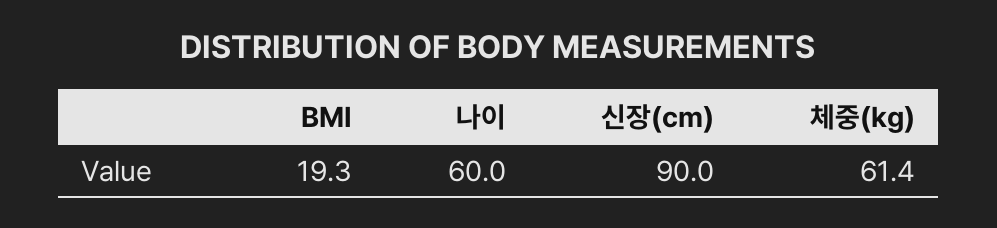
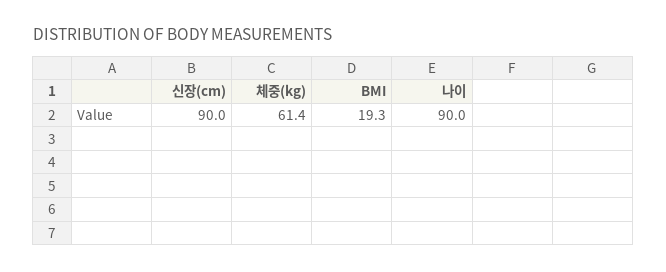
나이: 60 -> 90

